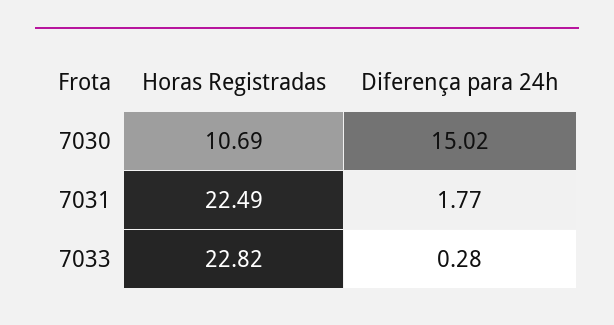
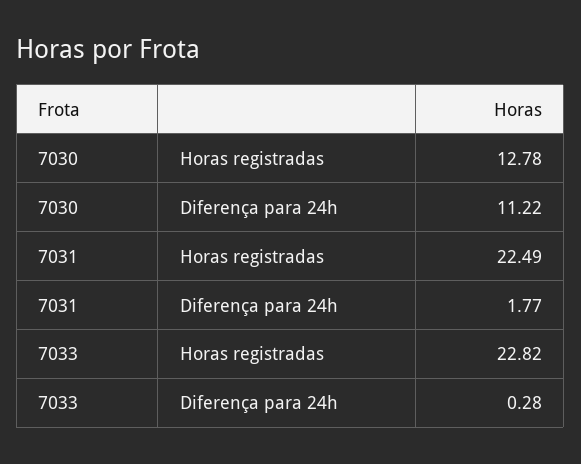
Horas Registradas, 7030: 10.69 -> 12.78
Diferença para 24h, 7030: 15.02 -> 11.22

